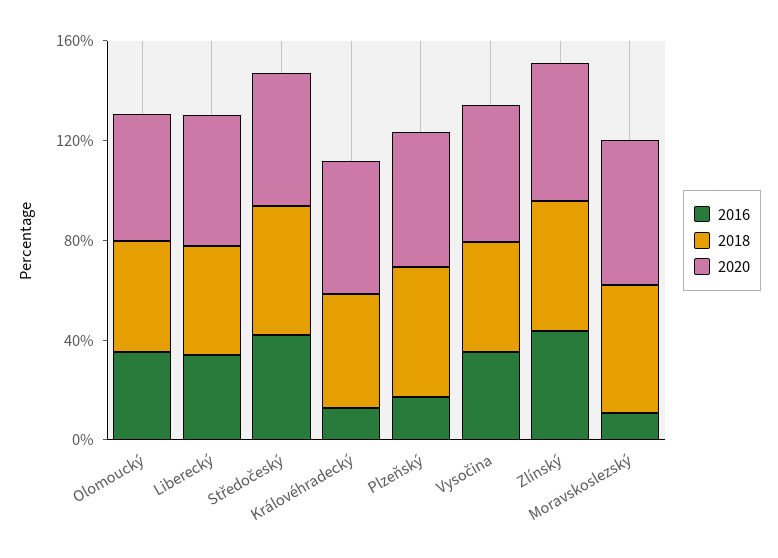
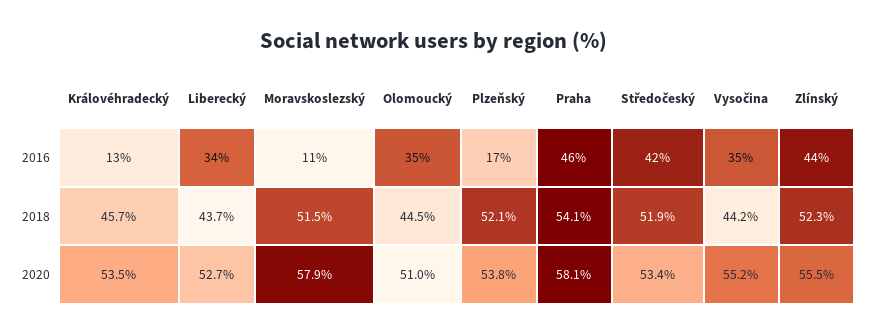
2016, Praha: none -> 46
2018, Praha: none -> 54.1
2020, Praha: none -> 58.1

